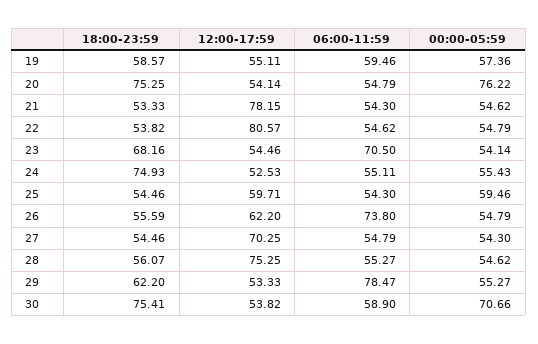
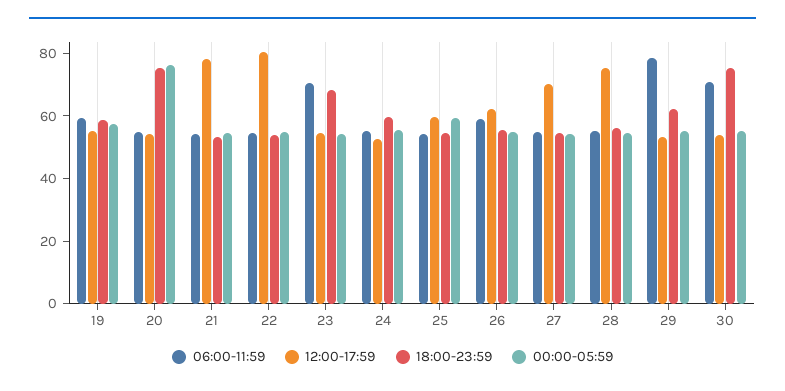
18:00-23:59, 24: 74.93 -> 60
06:00-11:59, 26: 73.8 -> 60
06:00-11:59, 30: 58.9 -> 70
00:00-05:59, 30: 70.66 -> 55

